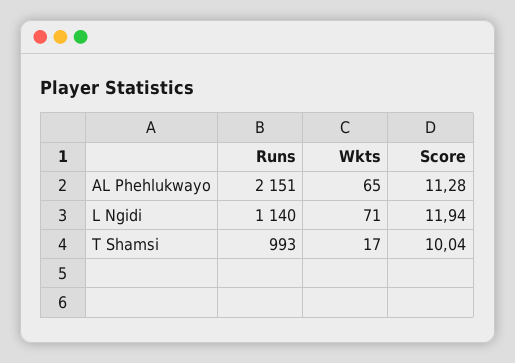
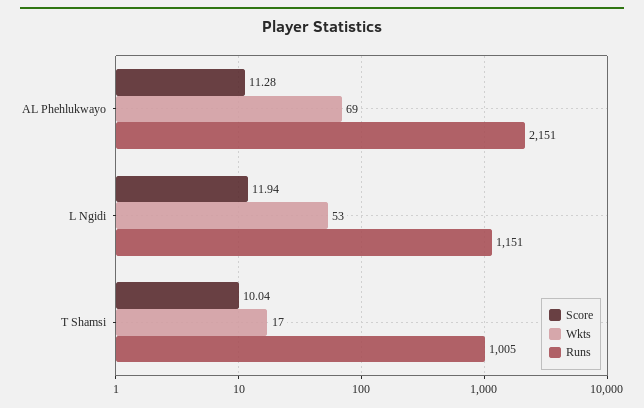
Wkts, AL Phehlukwayo: 65 -> 69
Runs, L Ngidi: 1140 -> 1151
Wkts, L Ngidi: 71 -> 53
Runs, T Shamsi: 993 -> 1005

